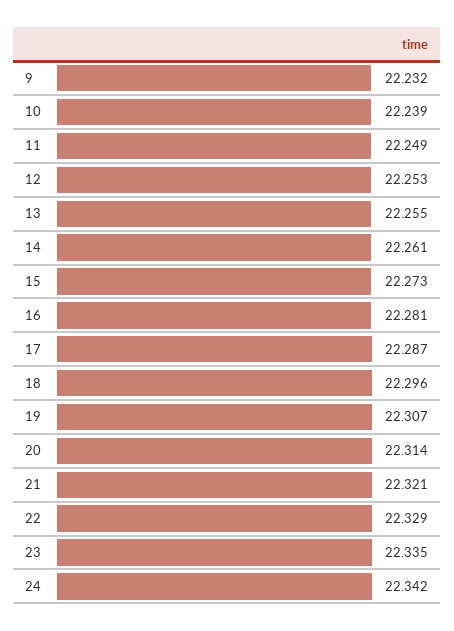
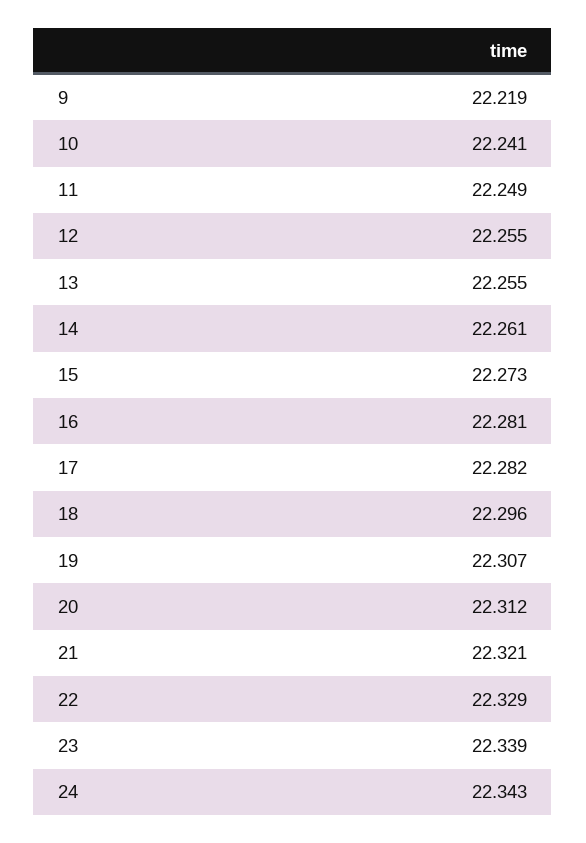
9: 22.232 -> 22.219
10: 22.239 -> 22.241
12: 22.253 -> 22.255
17: 22.287 -> 22.282
20: 22.314 -> 22.312
23: 22.335 -> 22.339
24: 22.342 -> 22.343

